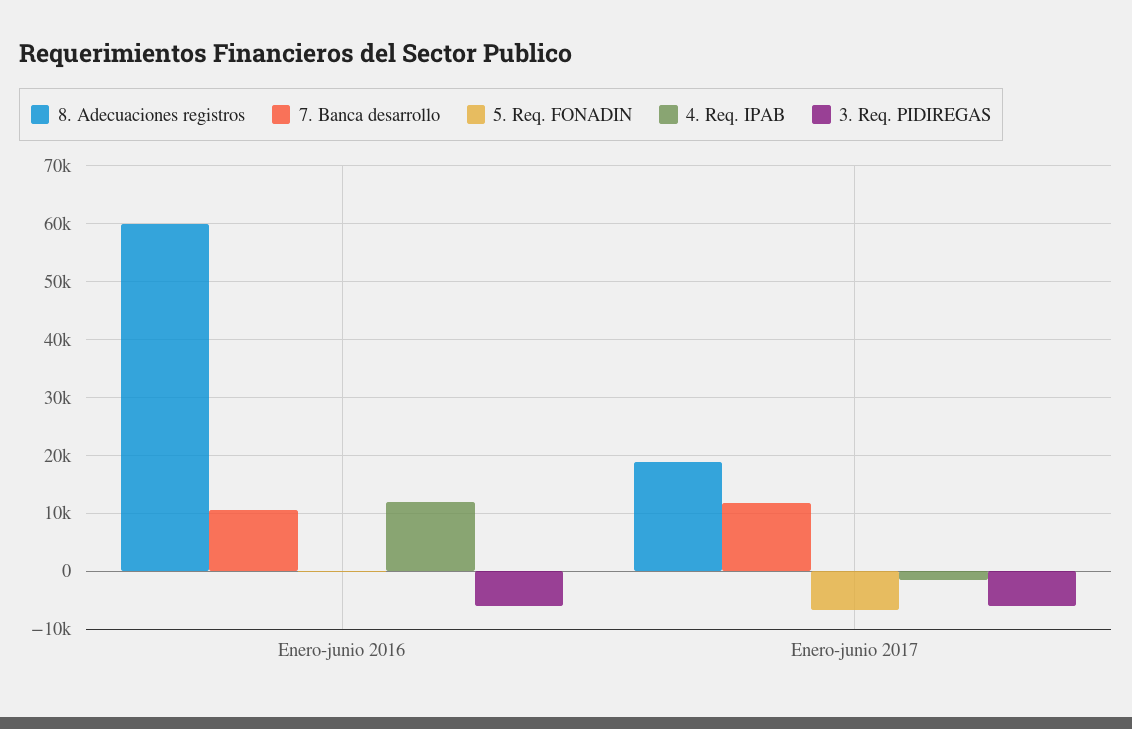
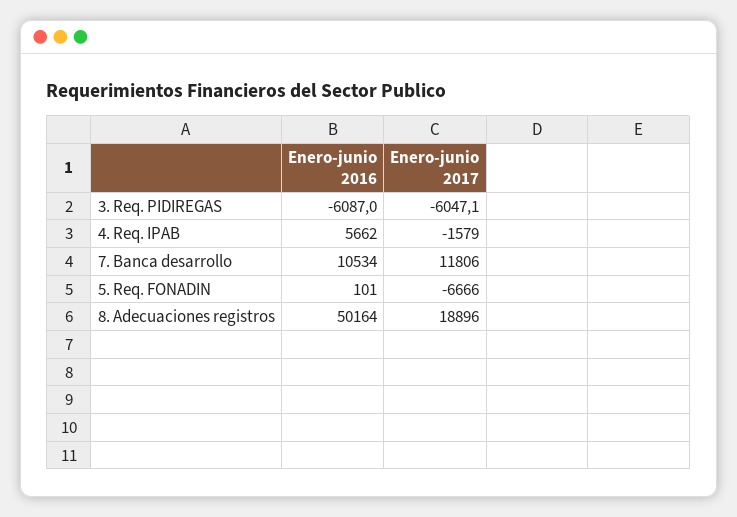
8. Adecuaciones registros, Enero-junio 2016: 60000 -> 50164
4. Req. IPAB, Enero-junio 2016: 12000 -> 5662

